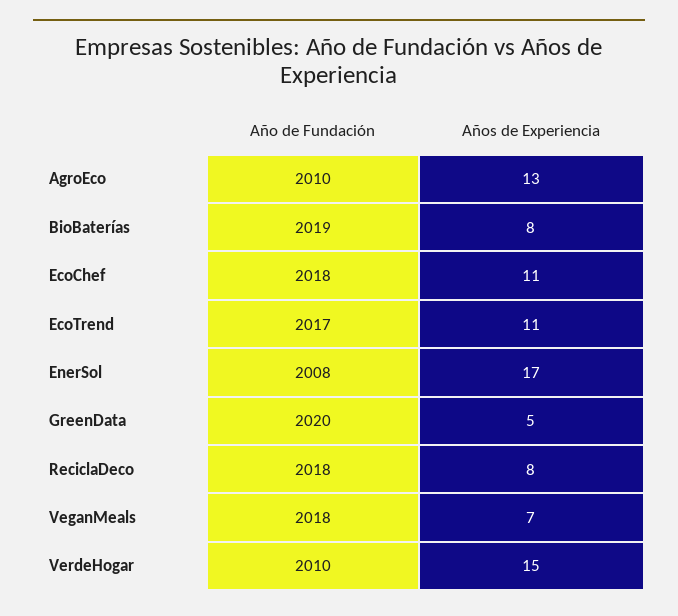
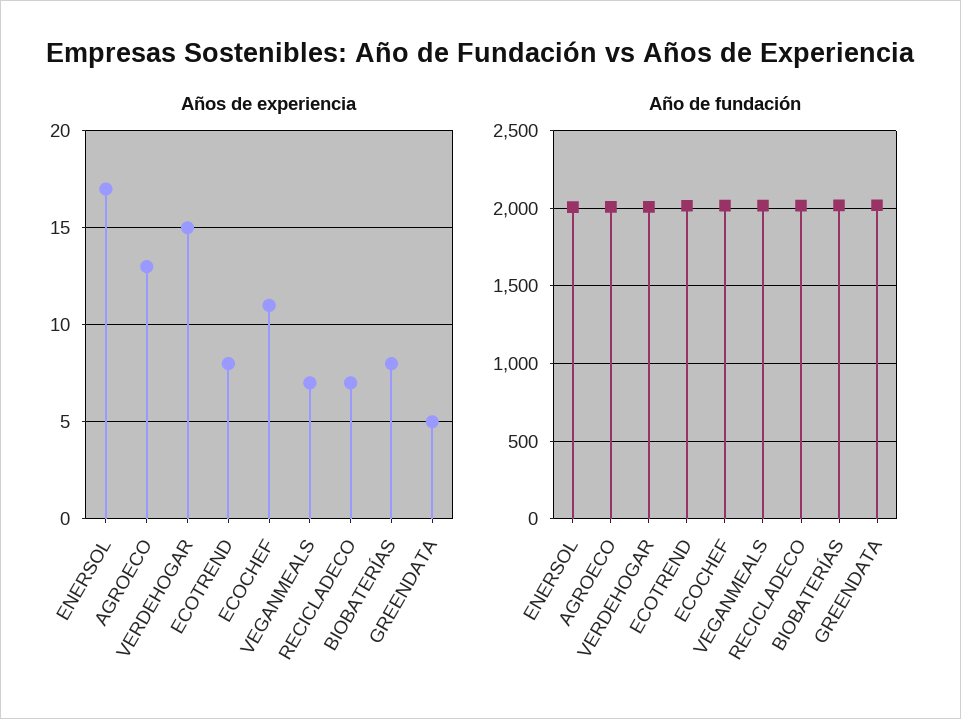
Años de Experiencia, EcoTrend: 11 -> 8
Años de Experiencia, ReciclaDeco: 8 -> 7

